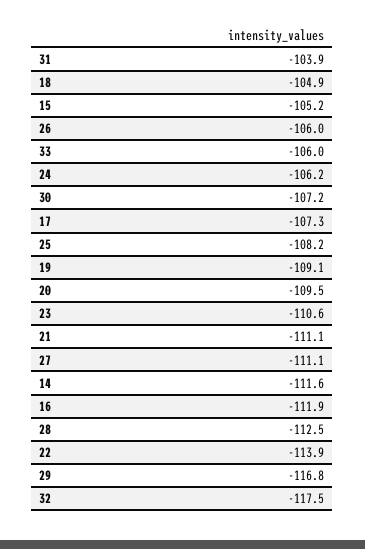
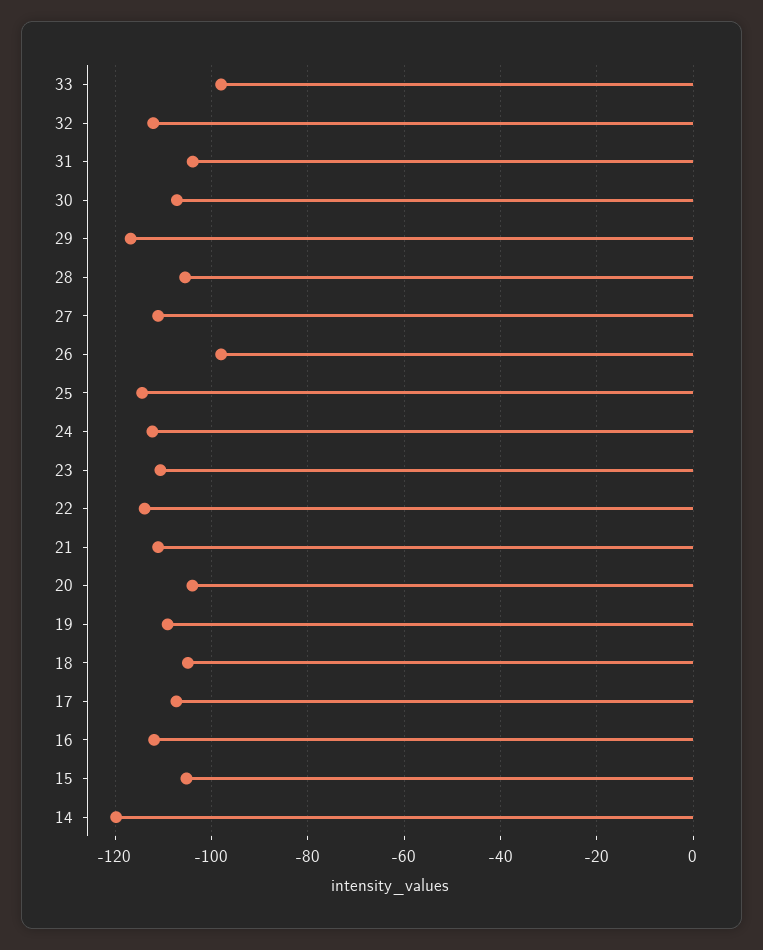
26: -106 -> -98
33: -106 -> -98
24: -106.2 -> -112
25: -108.2 -> -114
20: -109.5 -> -104
14: -111.6 -> -120
28: -112.5 -> -106
32: -117.5 -> -112

